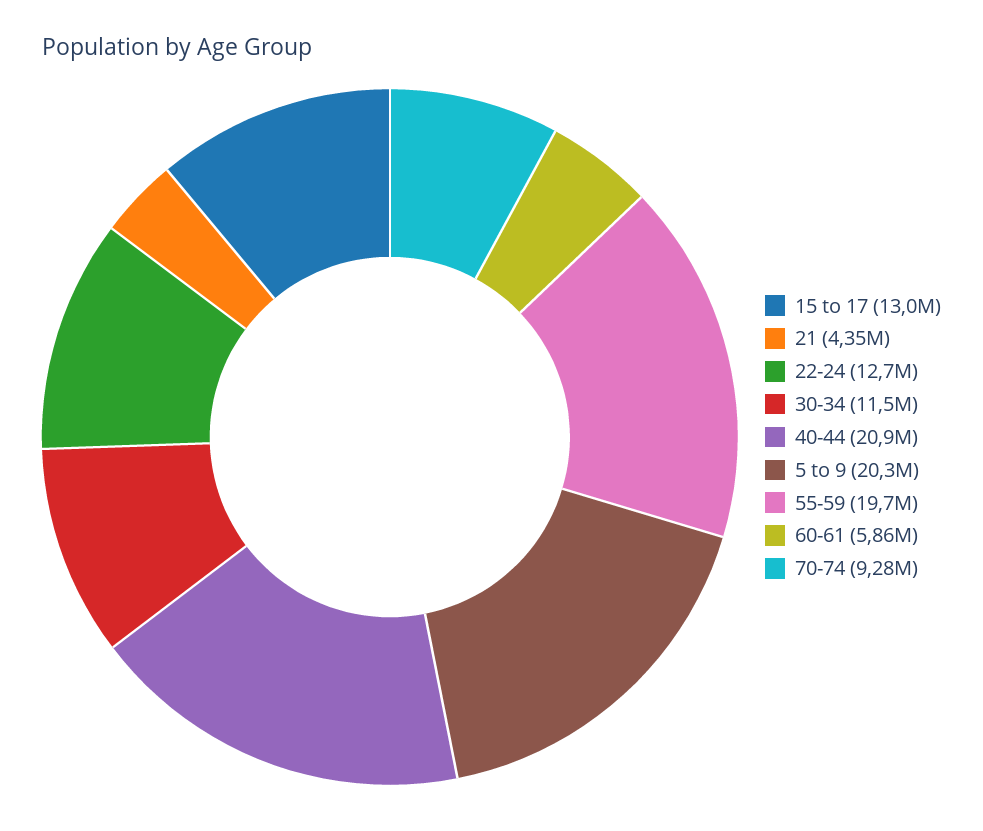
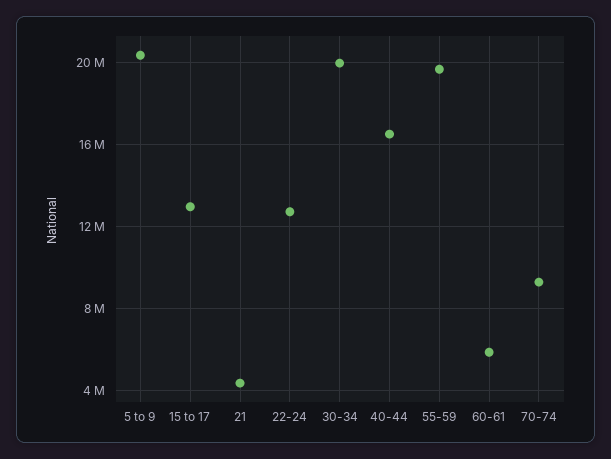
30-34: 11500000 -> 20000000
40-44: 20900000 -> 16500000

